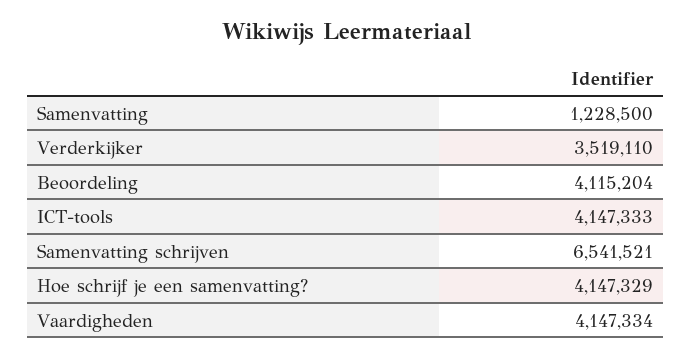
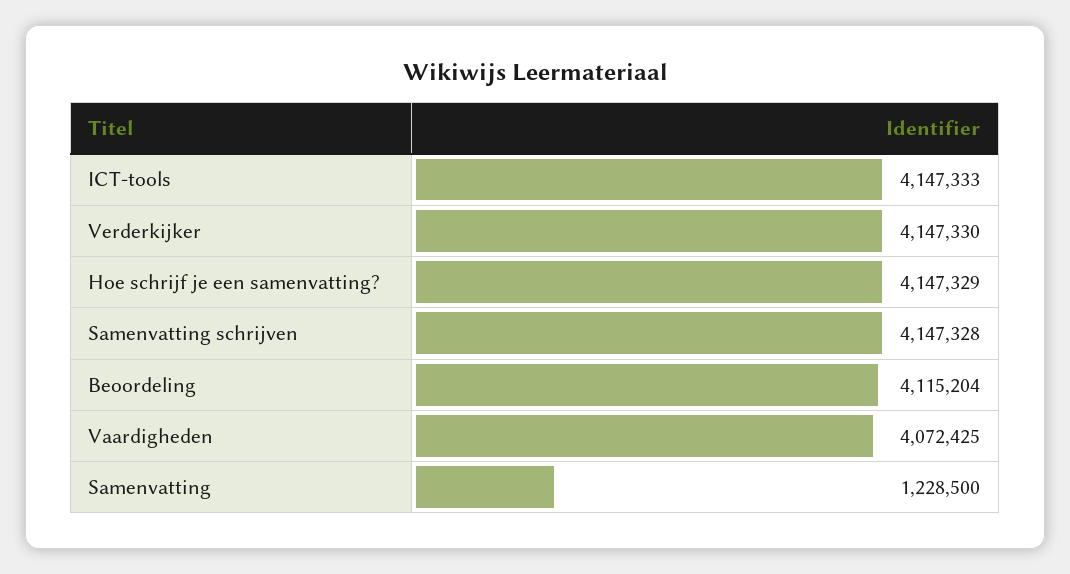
Verderkijker: 3519110 -> 4147330
Samenvatting schrijven: 6541521 -> 4147328
Vaardigheden: 4147334 -> 4072425

